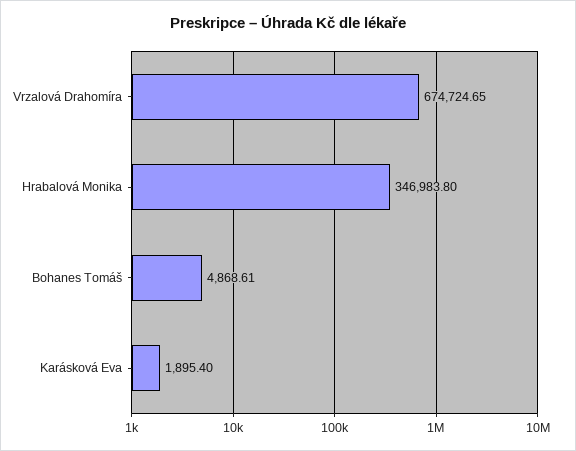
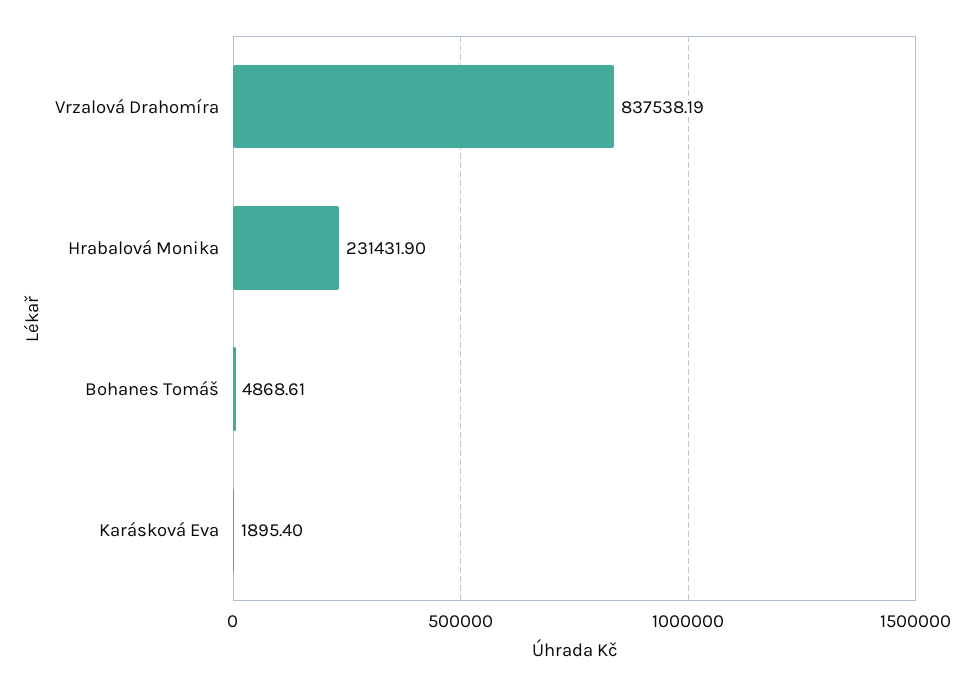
Vrzalová Drahomíra: 674724.65 -> 837538.19
Hrabalová Monika: 346983.8 -> 231431.9

